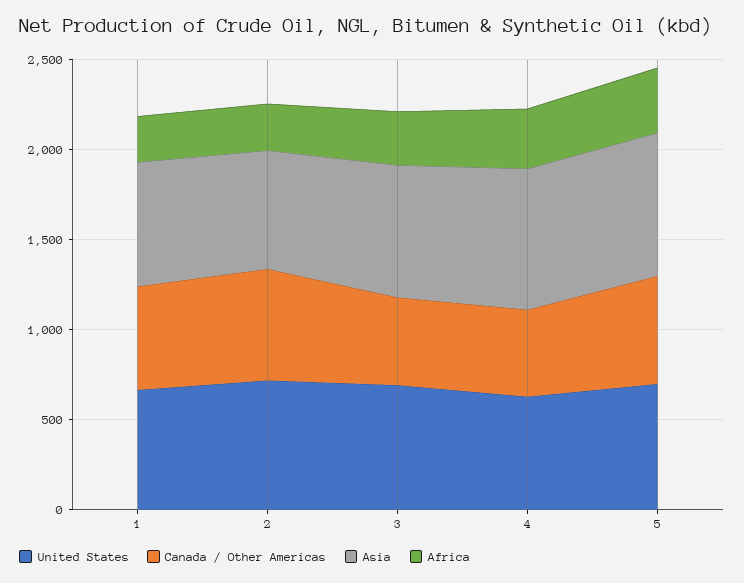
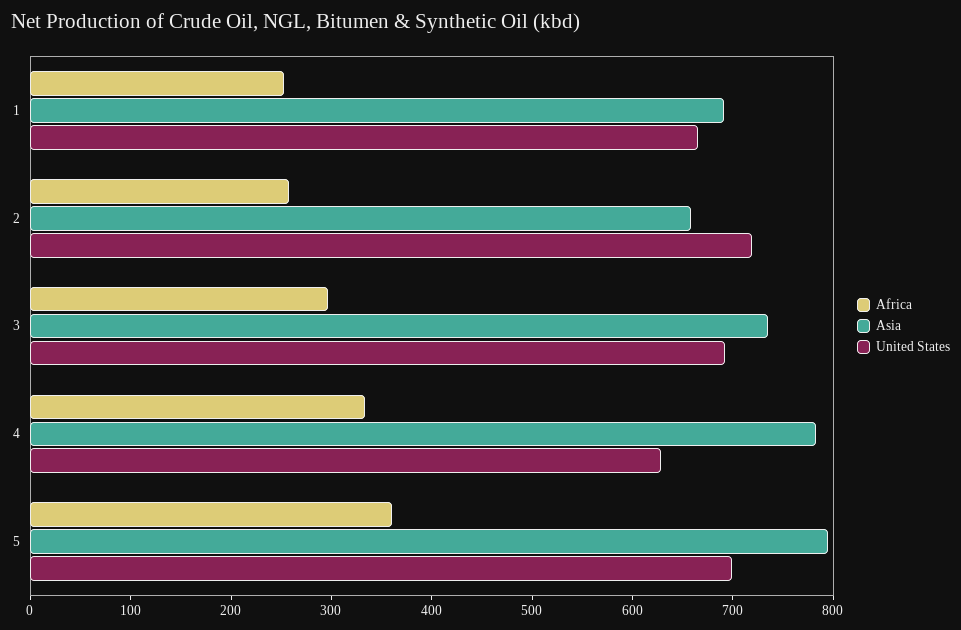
Canada / Other Americas, 1: 600 -> none
Canada / Other Americas, 2: 600 -> none
Canada / Other Americas, 3: 500 -> none
Canada / Other Americas, 4: 500 -> none
Canada / Other Americas, 5: 600 -> none

